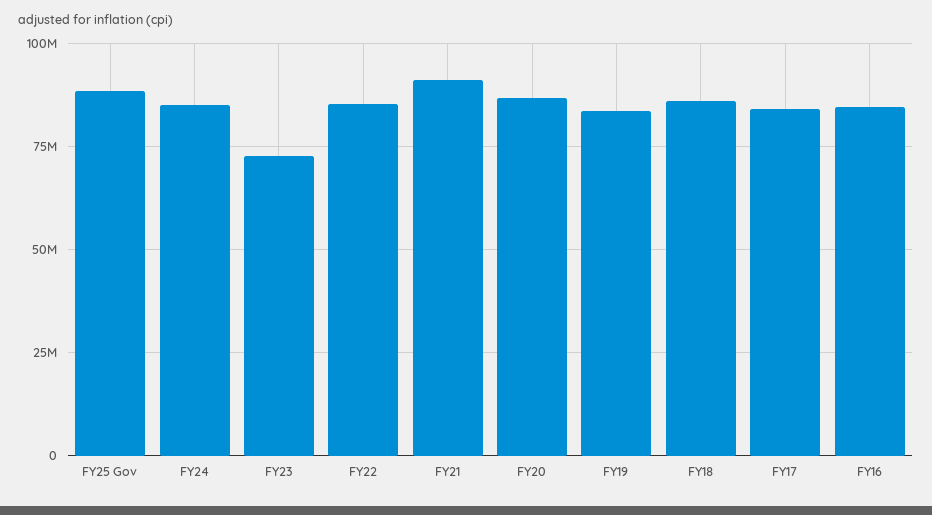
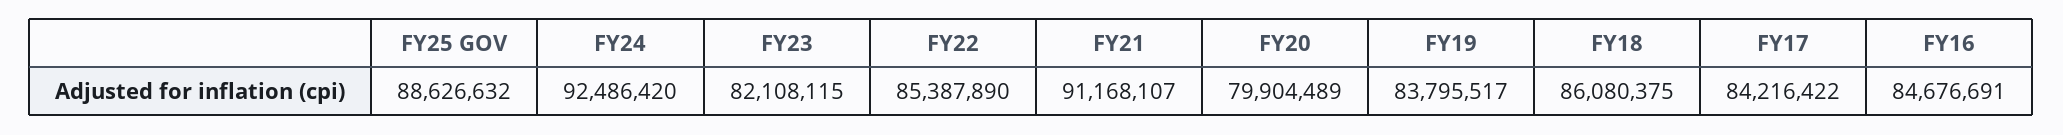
FY24: 85000000 -> 92486420
FY23: 72500000 -> 82108115
FY20: 87500000 -> 79904489

